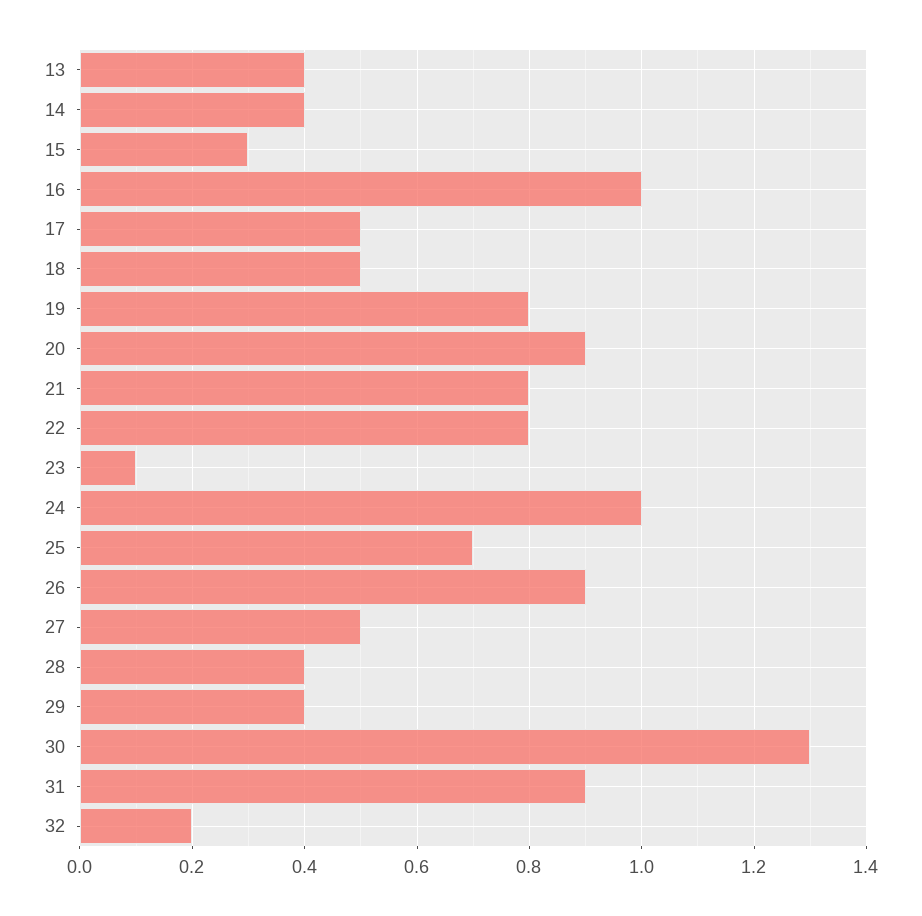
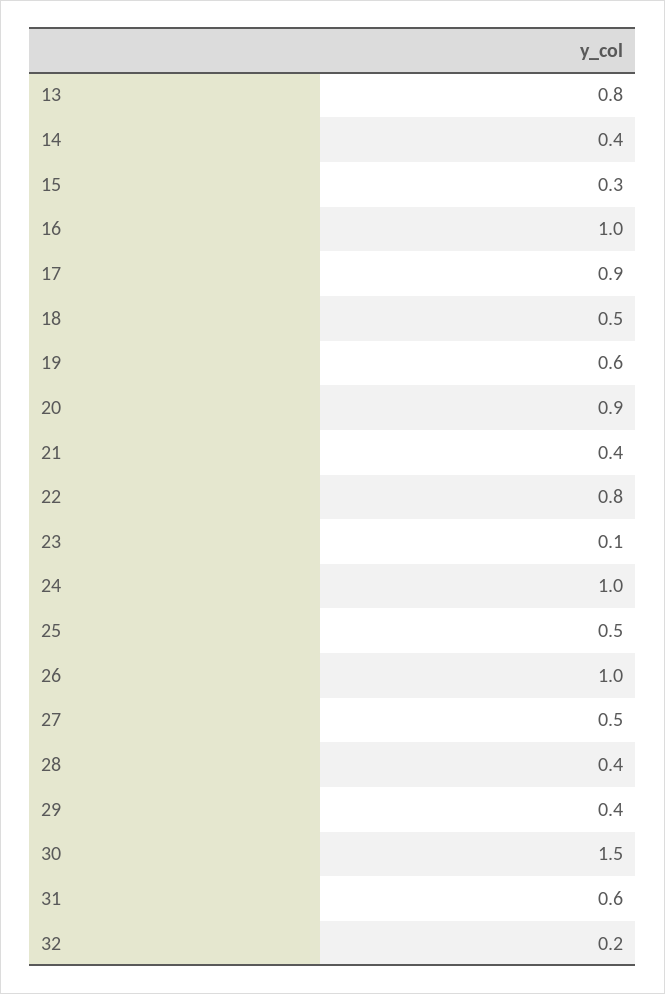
13: 0.4 -> 0.8
17: 0.5 -> 0.9
19: 0.8 -> 0.6
21: 0.8 -> 0.4
25: 0.7 -> 0.5
26: 0.9 -> 1
30: 1.3 -> 1.5
31: 0.9 -> 0.6

